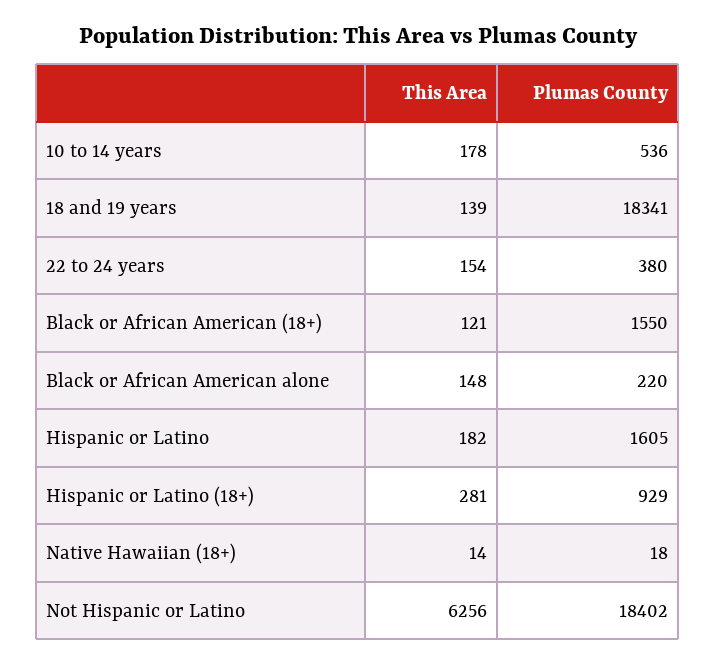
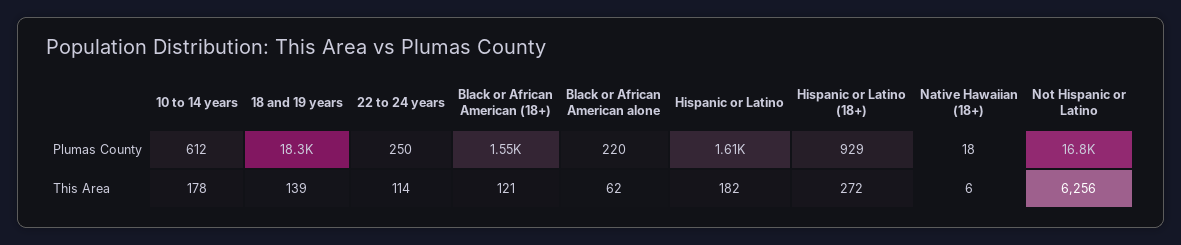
Plumas County, 10 to 14 years: 536 -> 612
This Area, 22 to 24 years: 154 -> 114
Plumas County, 22 to 24 years: 380 -> 250
This Area, Black or African American alone: 148 -> 62
This Area, Hispanic or Latino (18+): 281 -> 272
This Area, Native Hawaiian (18+): 14 -> 6
Plumas County, Not Hispanic or Latino: 18402 -> 16800

